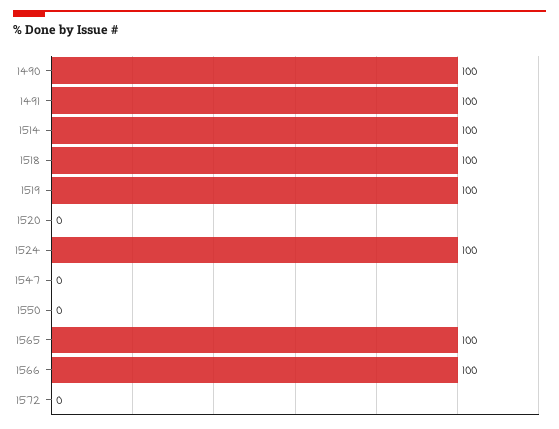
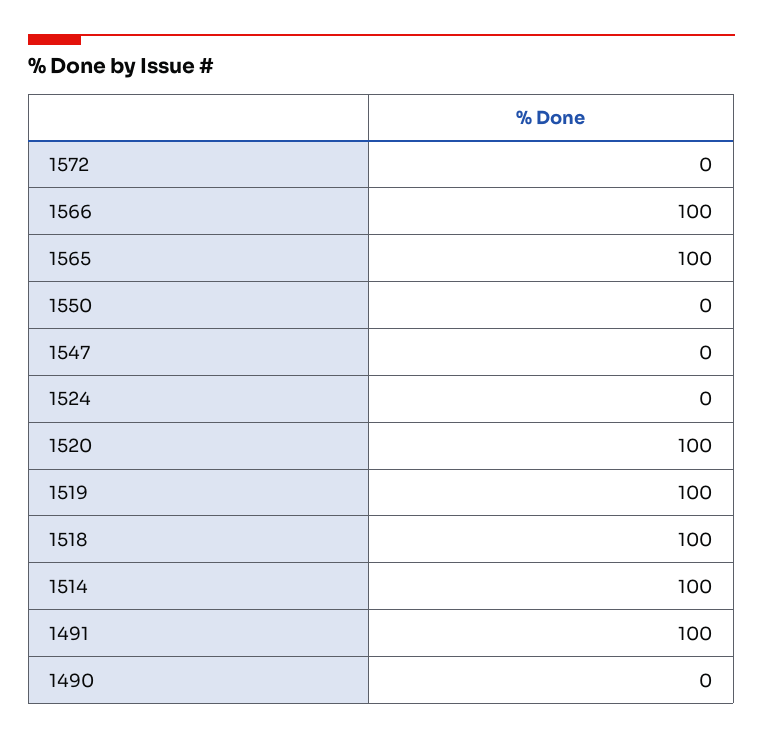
1490: 100 -> 0
1520: 0 -> 100
1524: 100 -> 0

